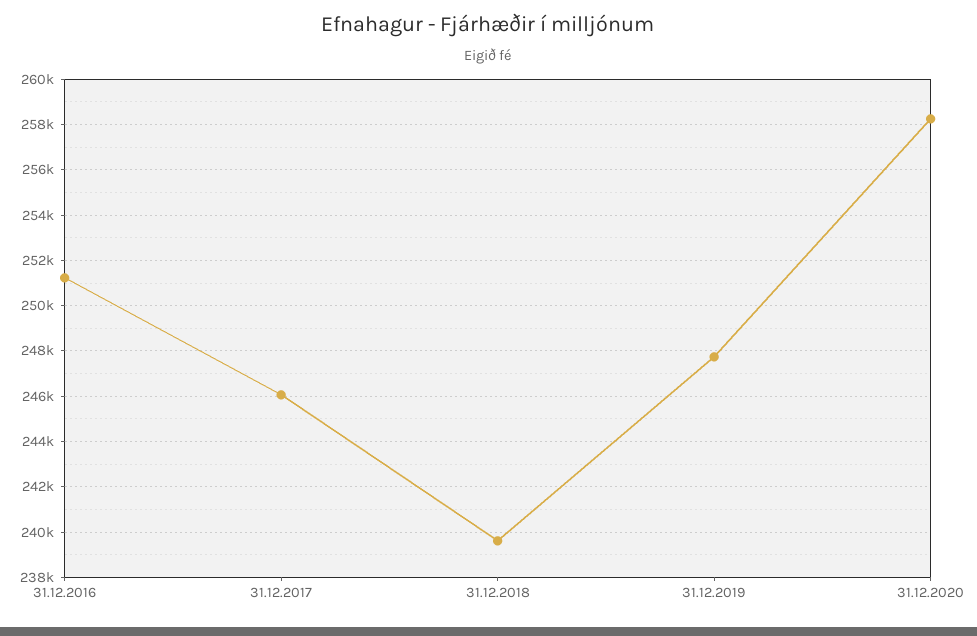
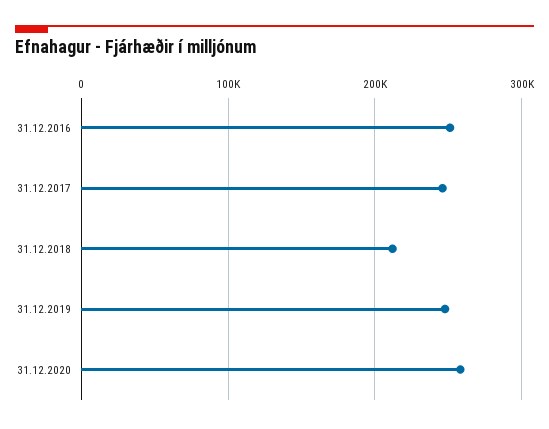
31.12.2018: 239500 -> 210000

